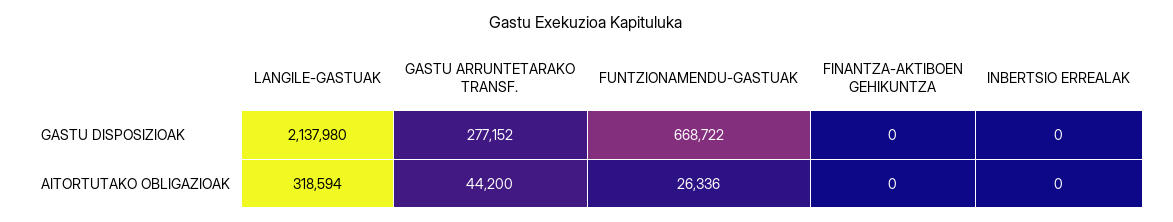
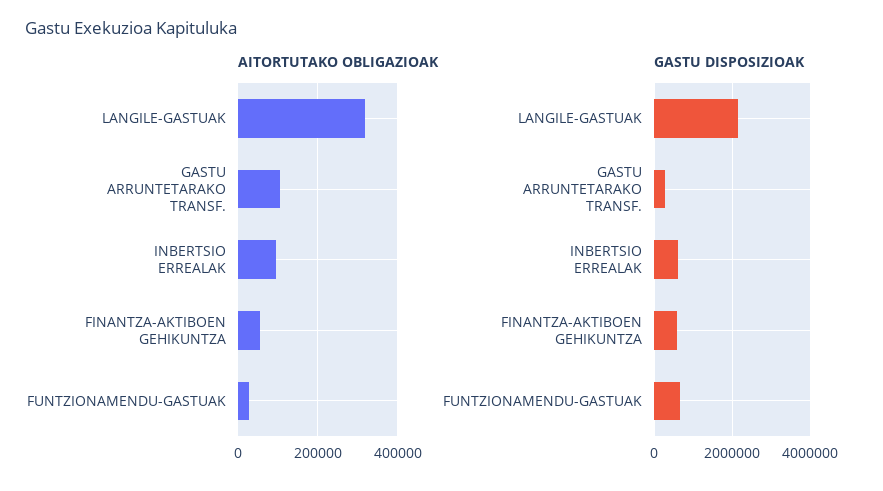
GASTU DISPOSIZIOAK, FINANTZA-AKTIBOEN GEHIKUNTZA: 0 -> 600000
GASTU DISPOSIZIOAK, INBERTSIO ERREALAK: 0 -> 600000
AITORTUTAKO OBLIGAZIOAK, GASTU ARRUNTETARAKO TRANSF.: 44200 -> 100000
AITORTUTAKO OBLIGAZIOAK, FINANTZA-AKTIBOEN GEHIKUNTZA: 0 -> 60000
AITORTUTAKO OBLIGAZIOAK, INBERTSIO ERREALAK: 0 -> 100000

